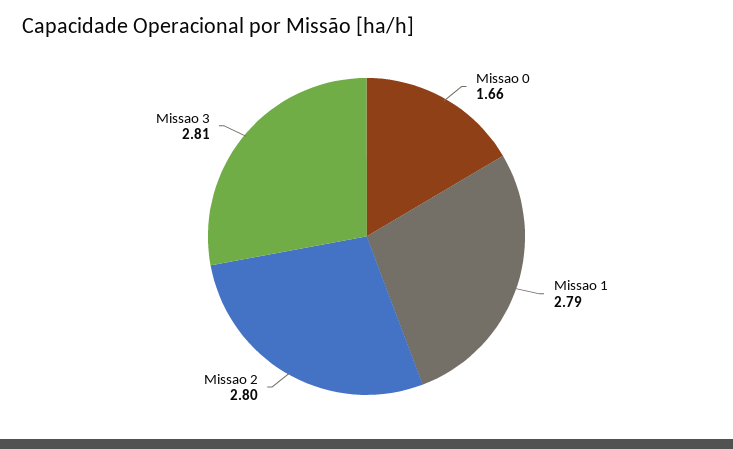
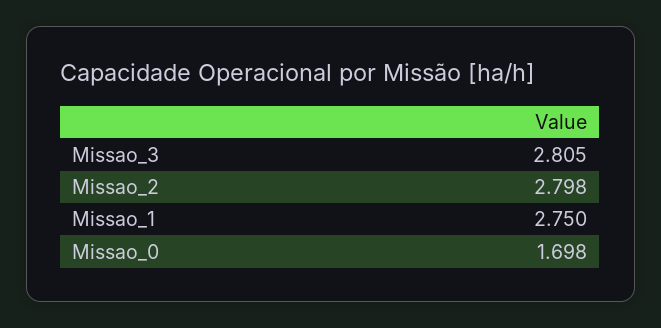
Missao 0: 1.66 -> 1.698
Missao 1: 2.79 -> 2.75

